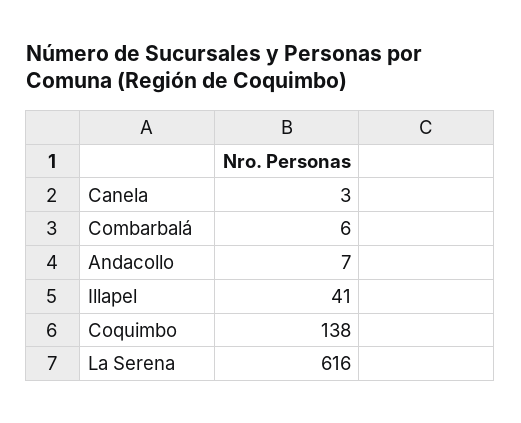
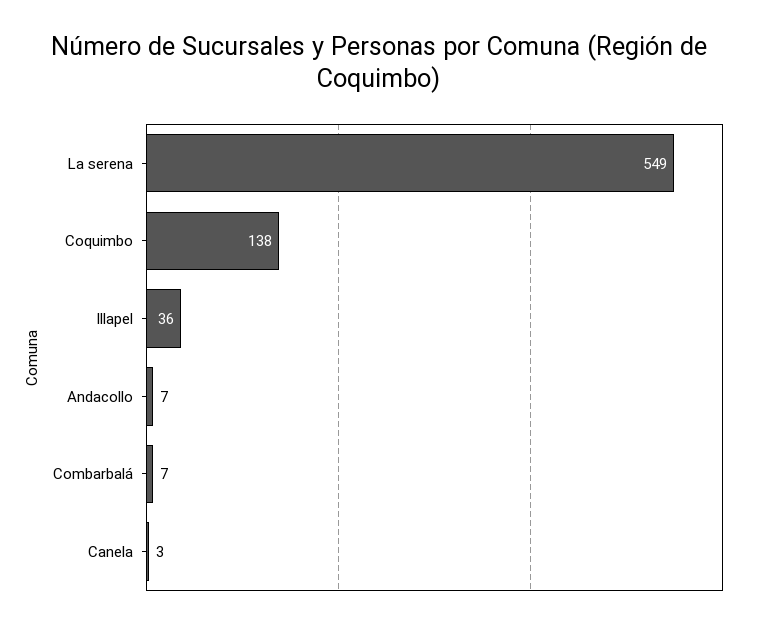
Combarbalá: 6 -> 7
Illapel: 41 -> 36
La Serena: 616 -> 549

